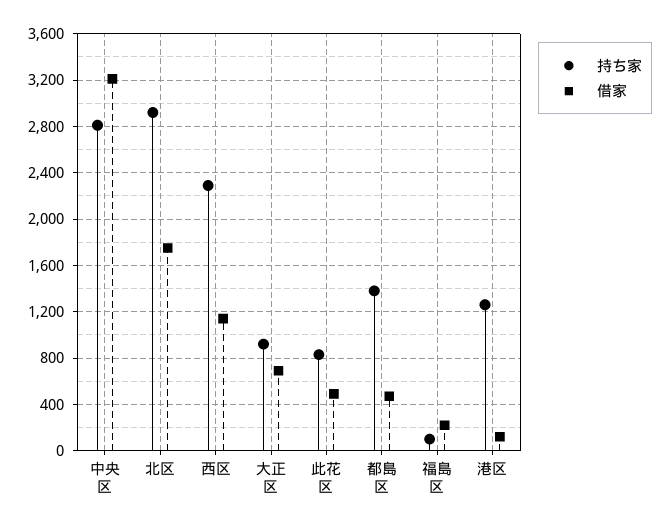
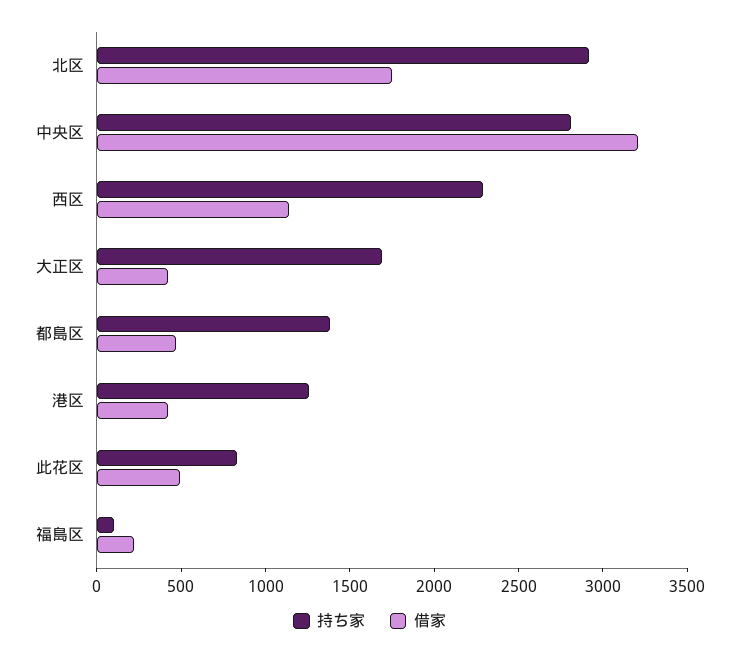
持ち家, 大正区: 900 -> 1700
借家, 大正区: 700 -> 400
借家, 港区: 100 -> 400

